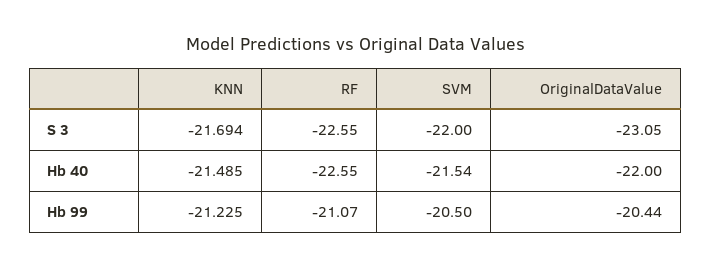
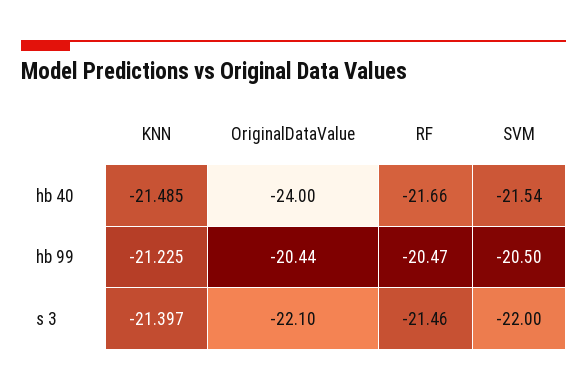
KNN, S 3: -21.694 -> -21.397
RF, S 3: -22.55 -> -21.46
OriginalDataValue, S 3: -23.05 -> -22.1
RF, Hb 40: -22.55 -> -21.66
OriginalDataValue, Hb 40: -22 -> -24
RF, Hb 99: -21.07 -> -20.47

